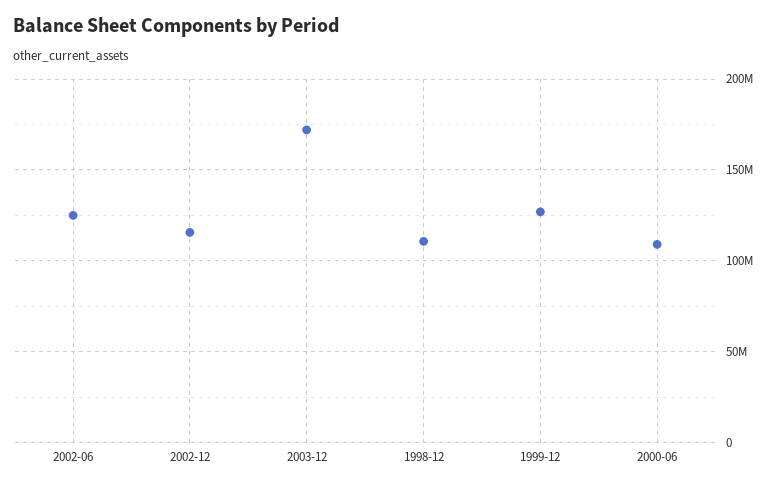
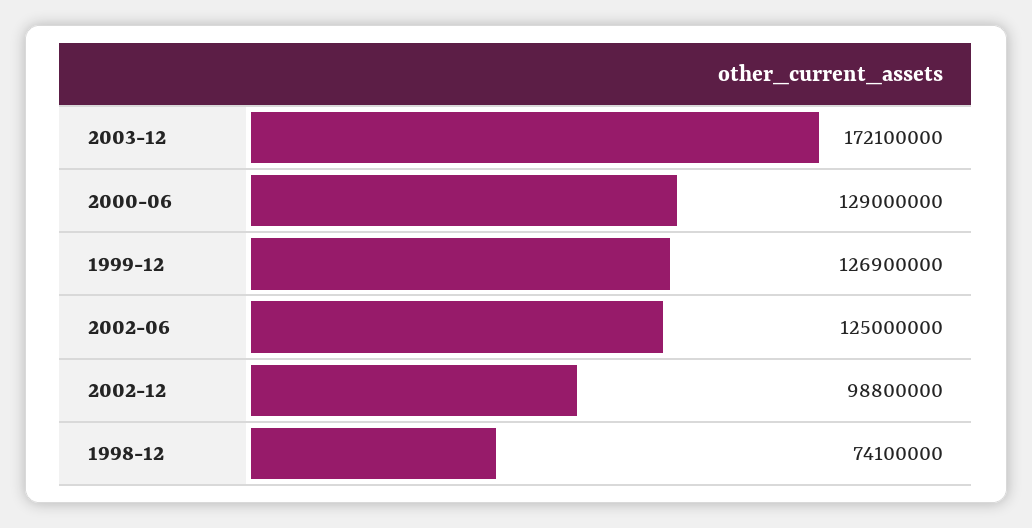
2002-12: 115000000 -> 98800000
1998-12: 110000000 -> 74100000
2000-06: 110000000 -> 129000000

